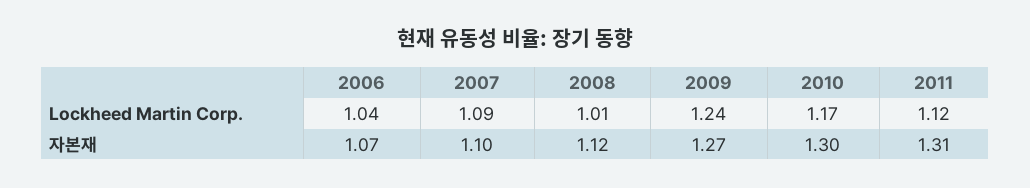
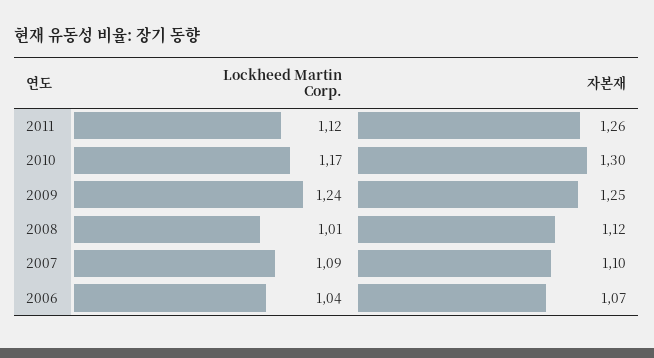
2009, 자본재: 1.27 -> 1.25
2011, 자본재: 1.31 -> 1.26

